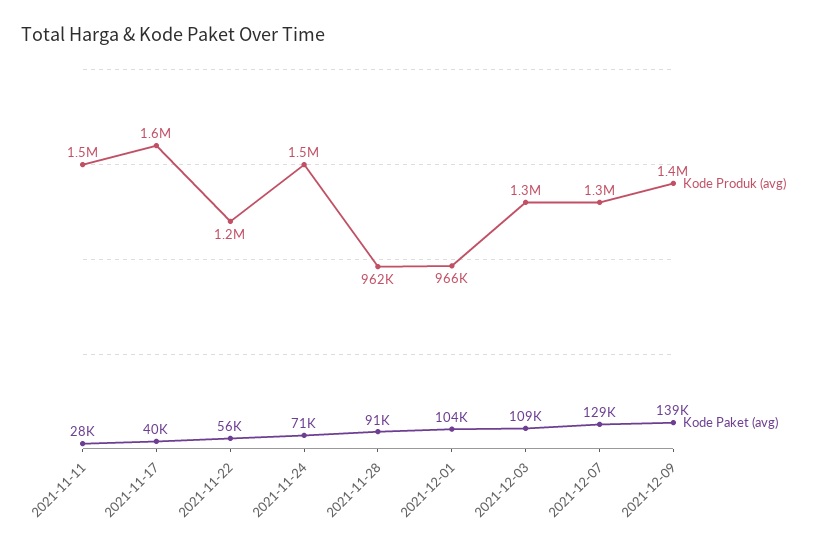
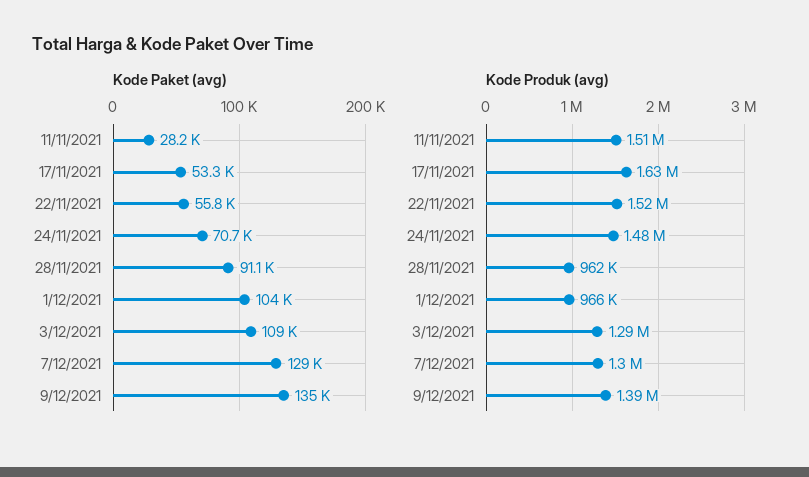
Kode Paket (avg), 2021-11-17: 40000 -> 53300
Kode Produk (avg), 2021-11-22: 1200000 -> 1520000
Kode Paket (avg), 2021-12-09: 139000 -> 135000

